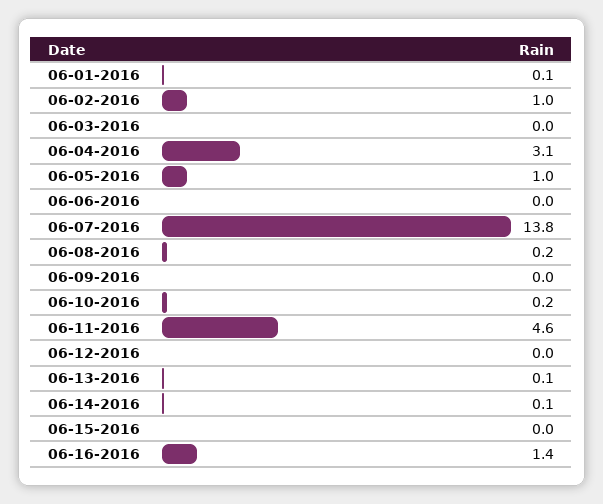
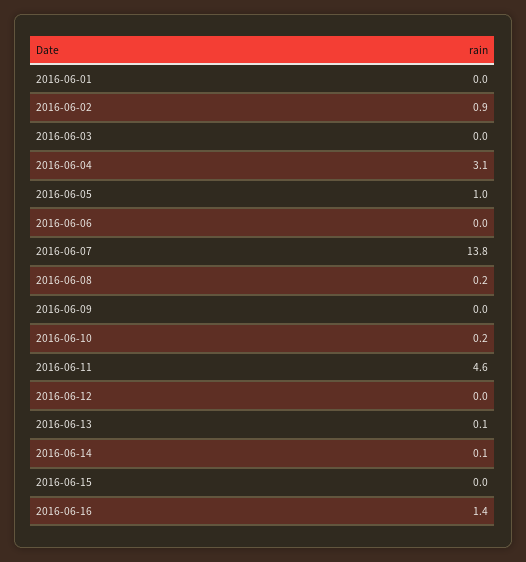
06-01-2016: 0.1 -> 0
06-02-2016: 1 -> 0.9

